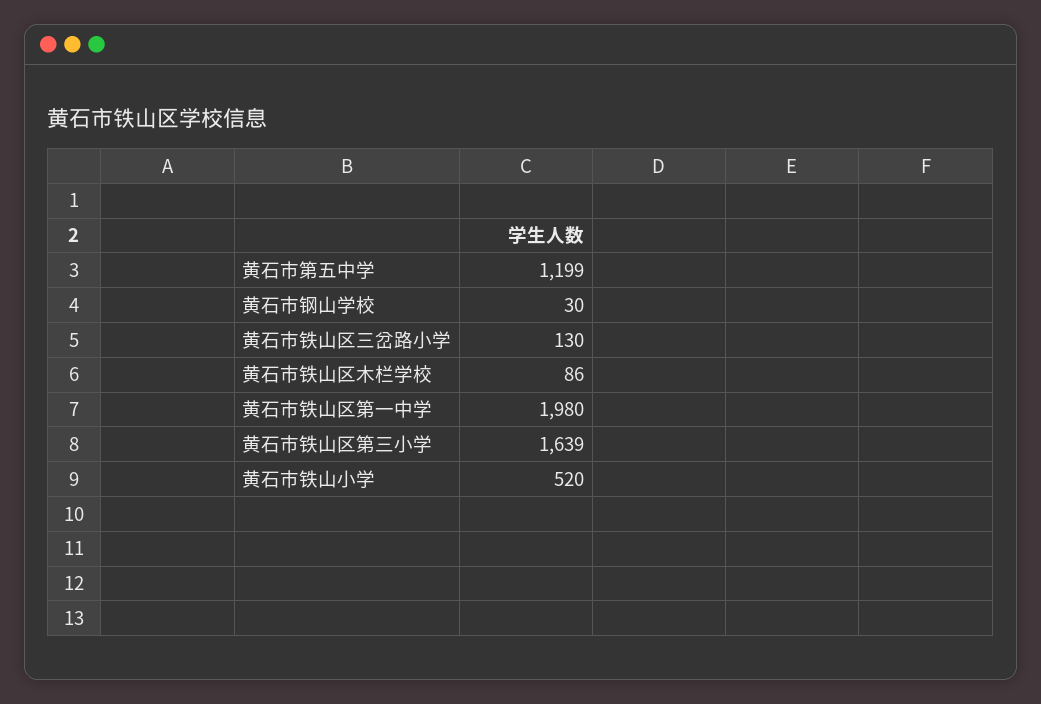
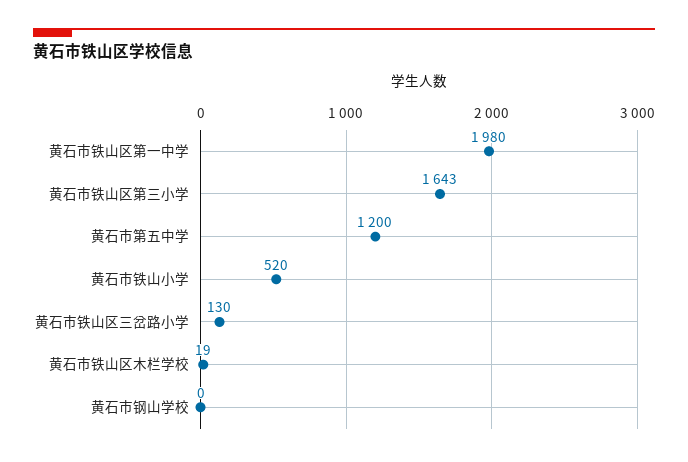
黄石市第五中学: 1199 -> 1200
黄石市钢山学校: 30 -> 0
黄石市铁山区木栏学校: 86 -> 19
黄石市铁山区第三小学: 1639 -> 1643

